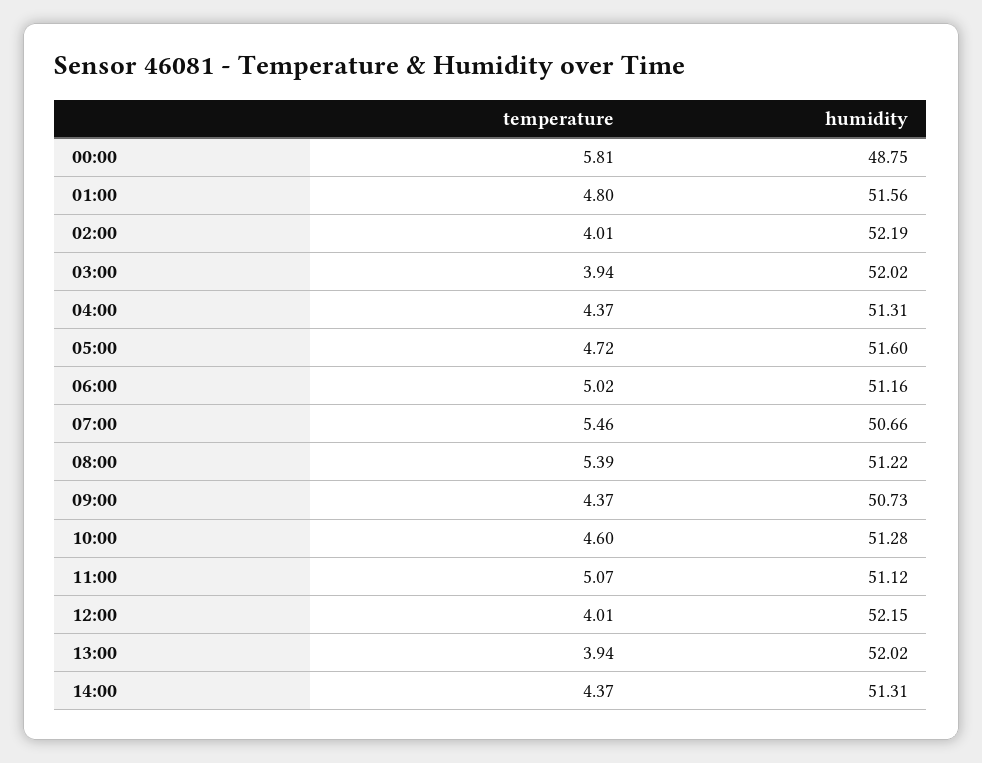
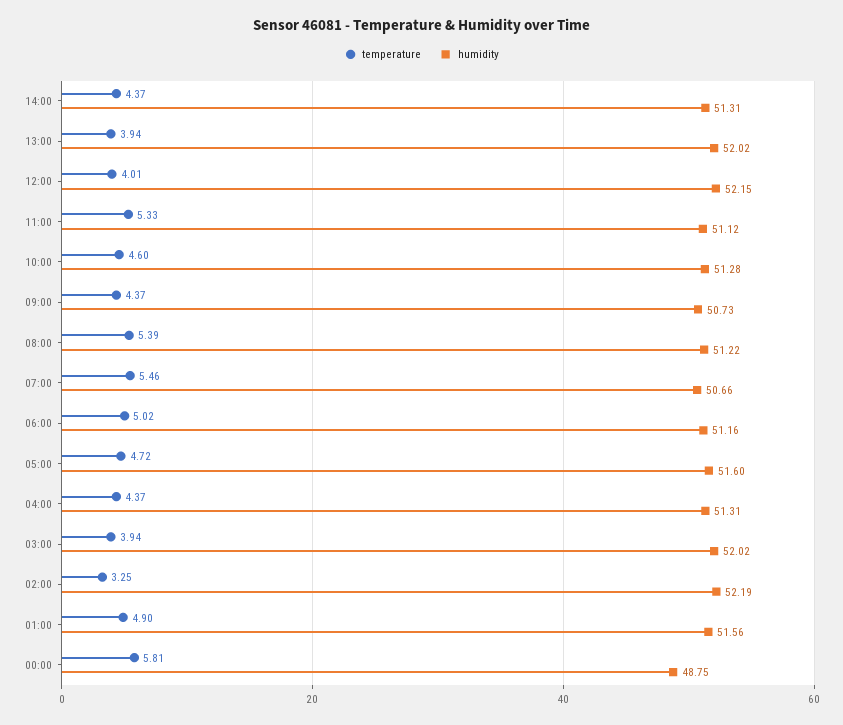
temperature, 01:00: 4.8 -> 4.9
temperature, 02:00: 4.01 -> 3.25
temperature, 11:00: 5.07 -> 5.33

